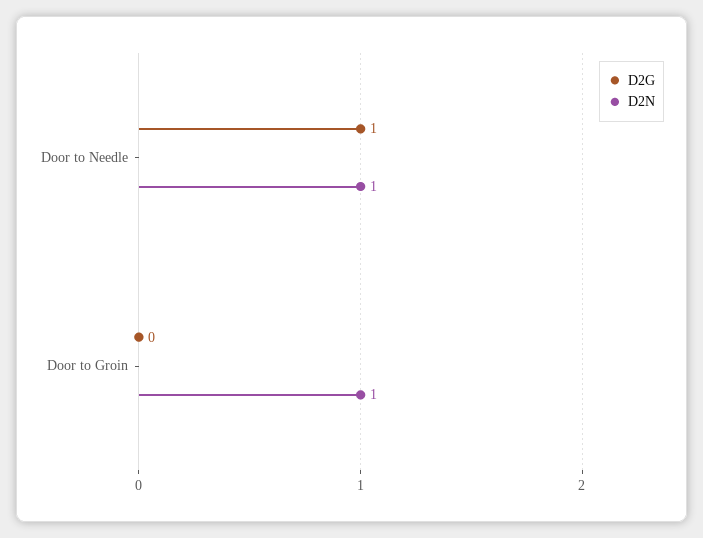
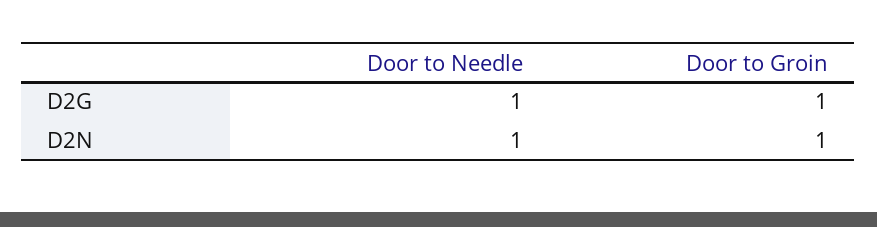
D2G, Door to Groin: 0 -> 1

